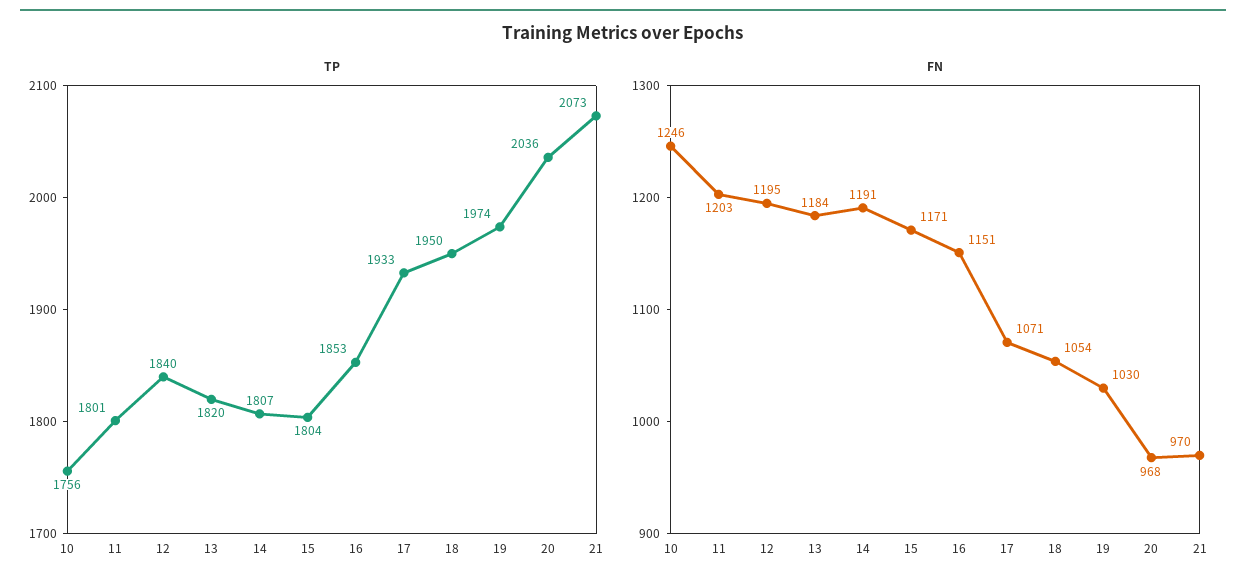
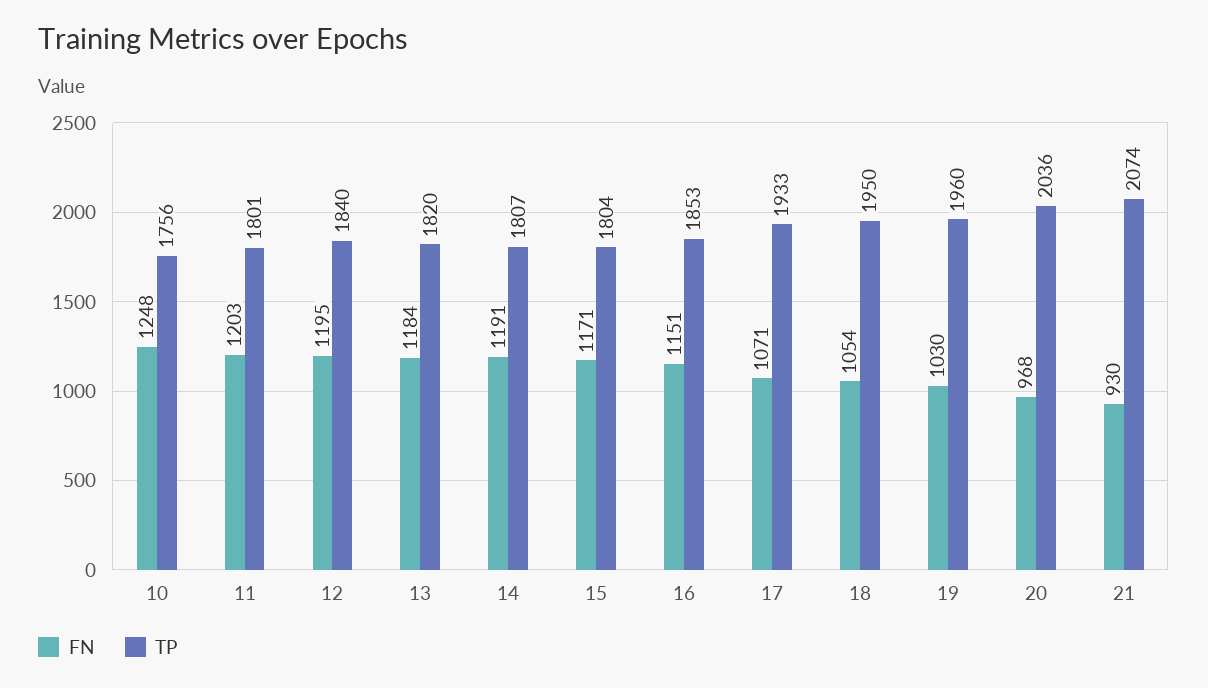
TP, 19: 1974 -> 1960
TP, 21: 2073 -> 2074
FN, 10: 1246 -> 1248
FN, 21: 970 -> 930

